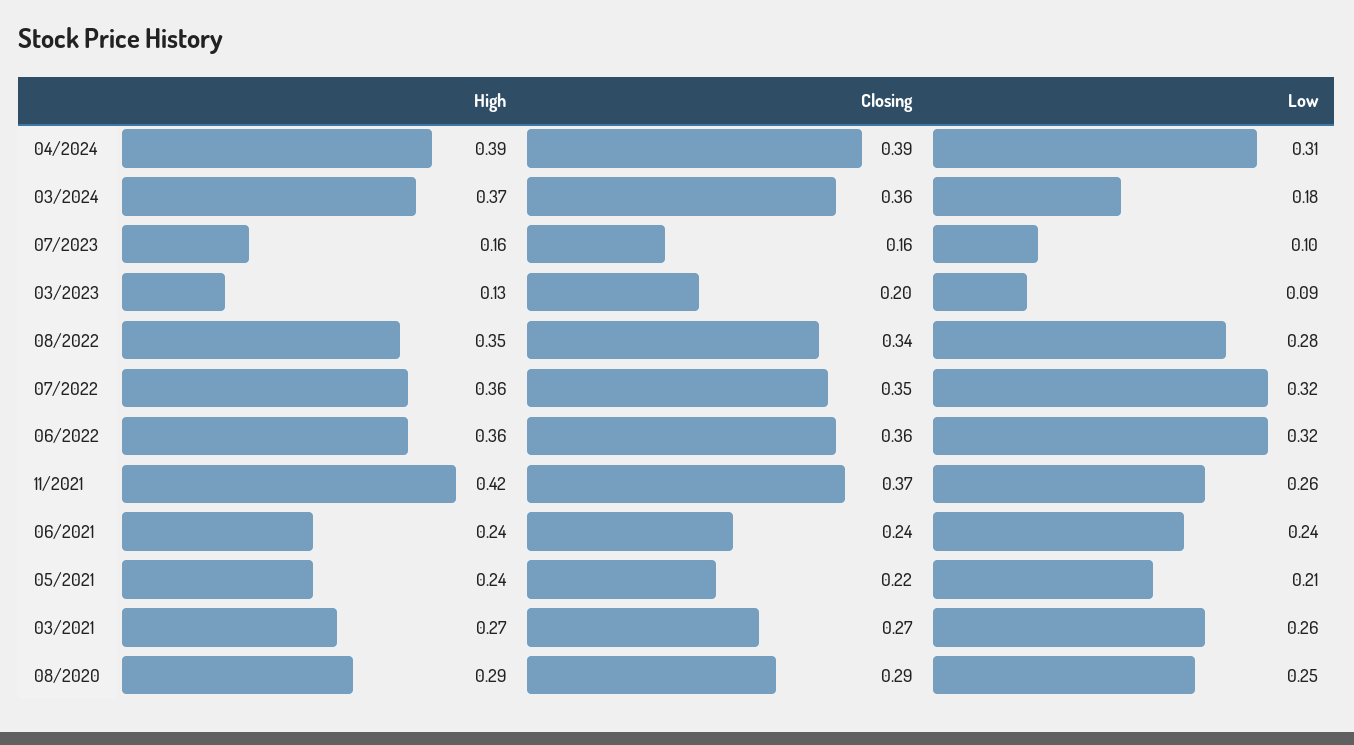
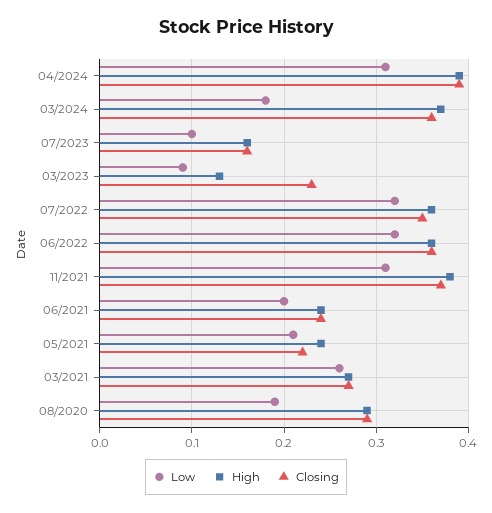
Closing, 03/2023: 0.2 -> 0.23
High, 08/2022: 0.35 -> none
Closing, 08/2022: 0.34 -> none
Low, 08/2022: 0.28 -> none
High, 11/2021: 0.42 -> 0.38
Low, 11/2021: 0.26 -> 0.31
Low, 06/2021: 0.24 -> 0.2
Low, 08/2020: 0.25 -> 0.19

